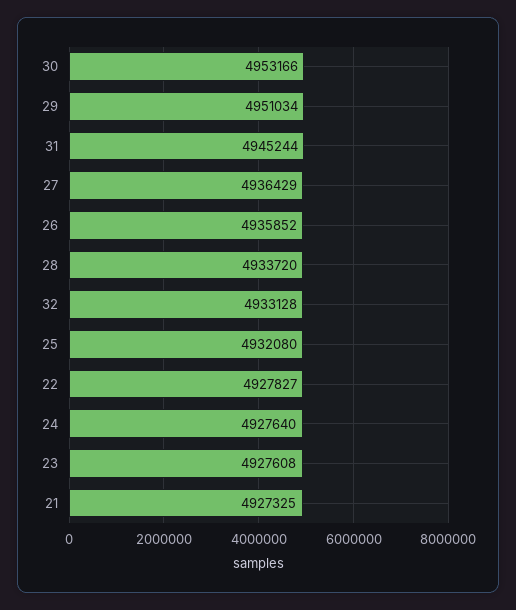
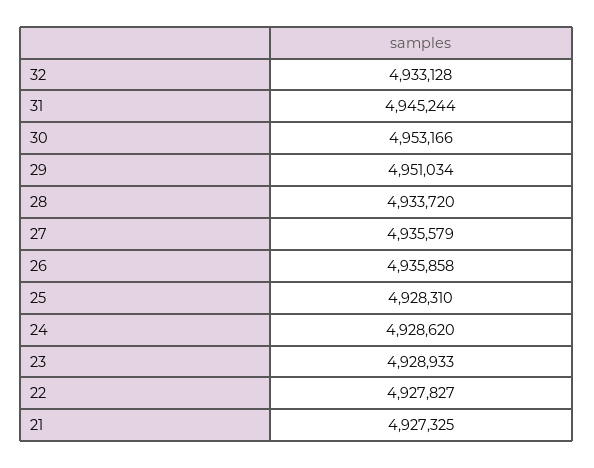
27: 4936429 -> 4935579
26: 4935852 -> 4935858
25: 4932080 -> 4928310
24: 4927640 -> 4928620
23: 4927608 -> 4928933

